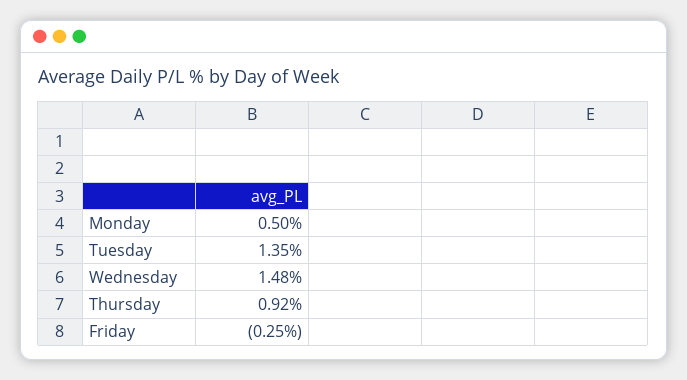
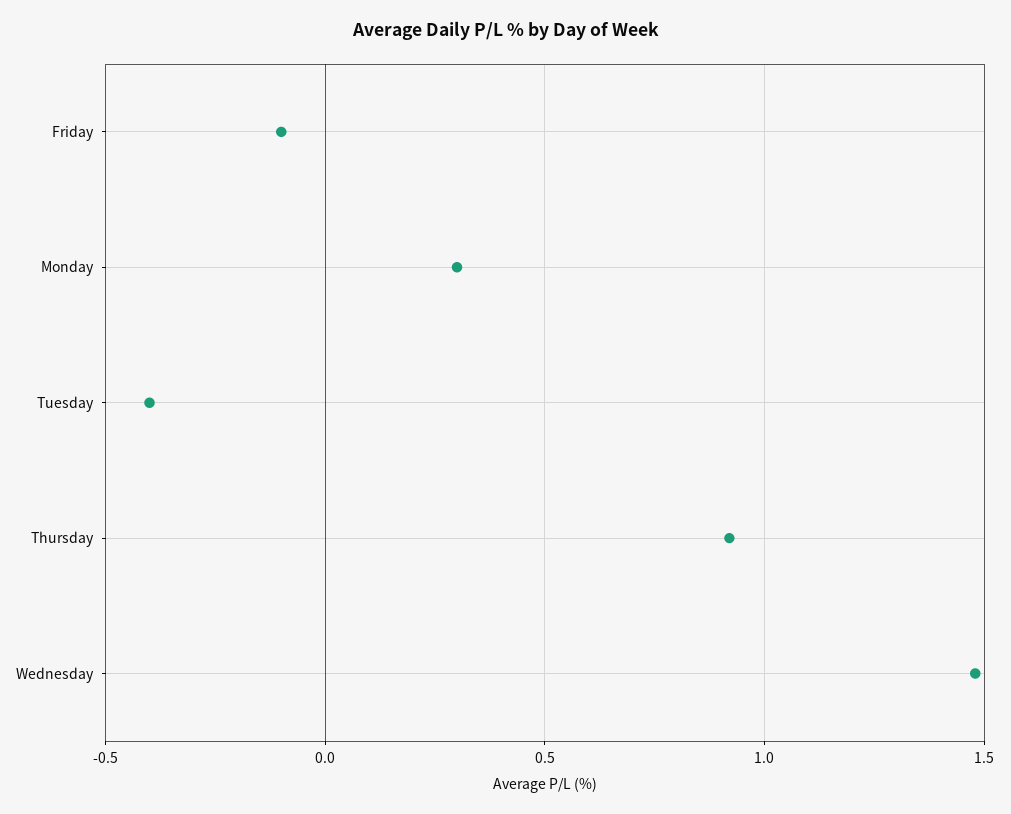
Monday: 0.5 -> 0.3
Tuesday: 1.35 -> -0.4
Friday: -0.25 -> -0.1

